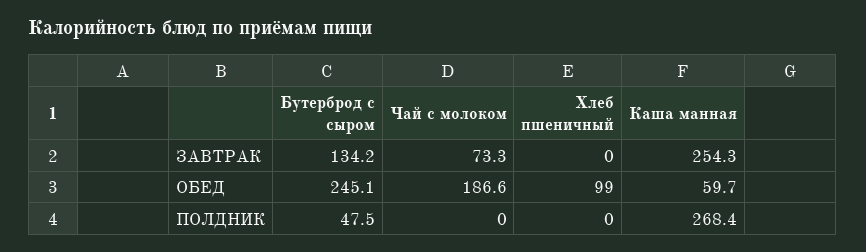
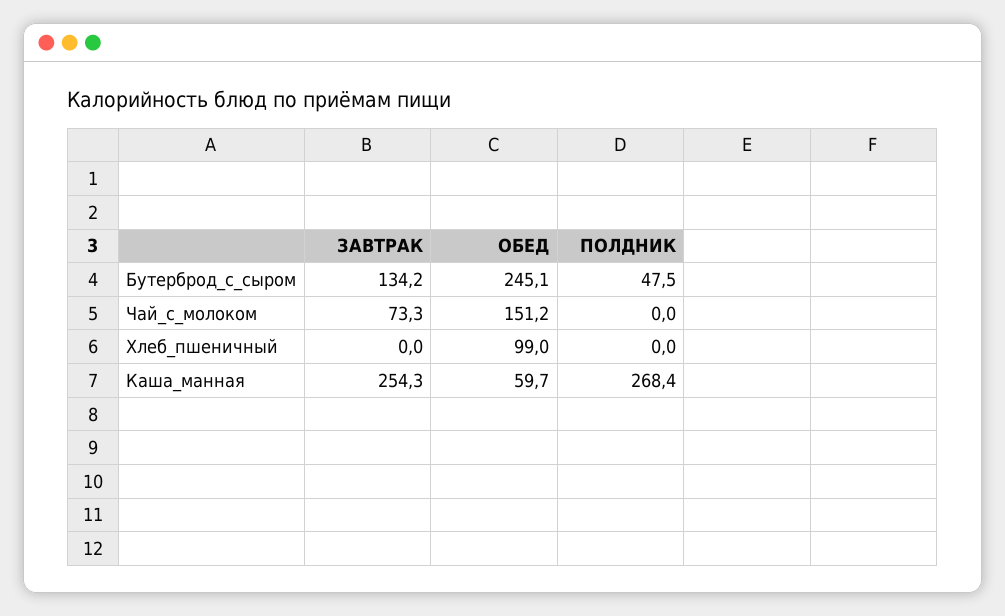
Чай с молоком, ОБЕД: 186.6 -> 151.2

